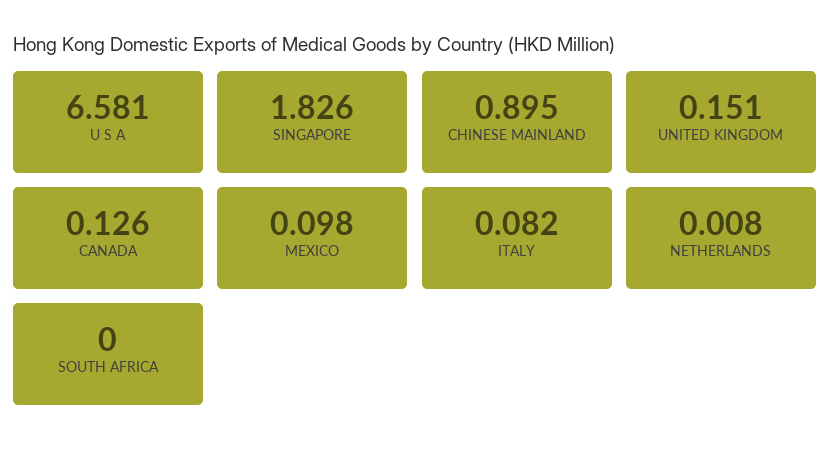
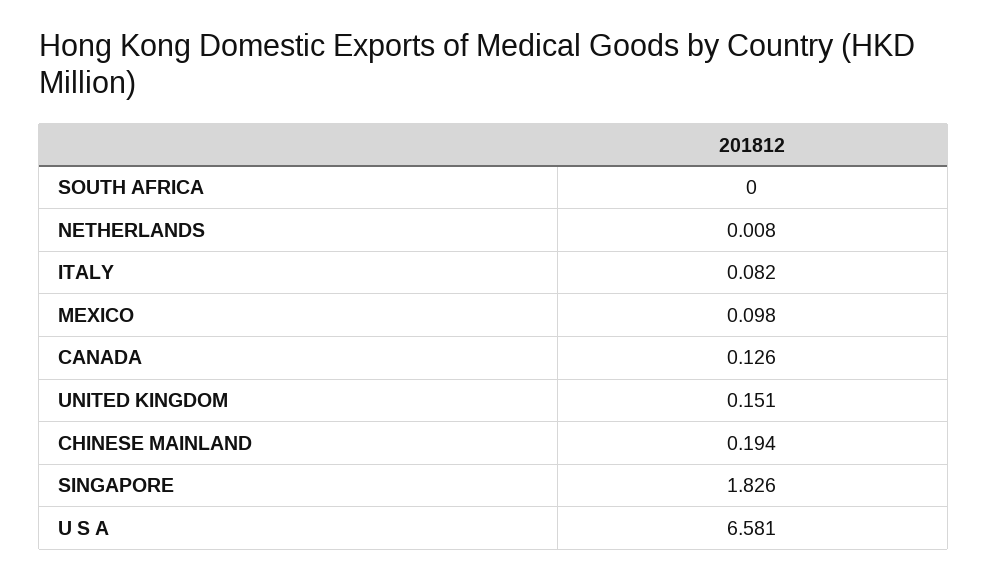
CHINESE MAINLAND: 0.895 -> 0.194

